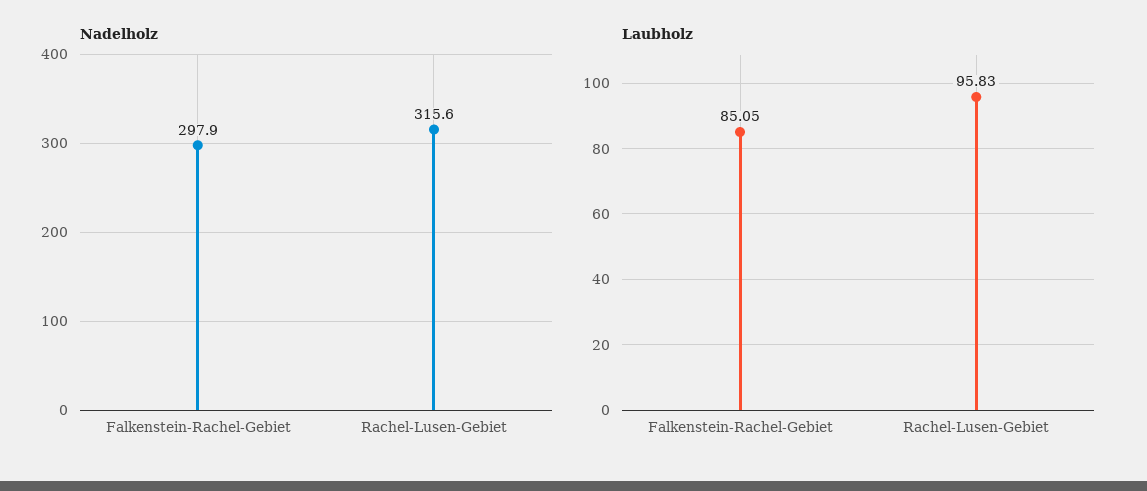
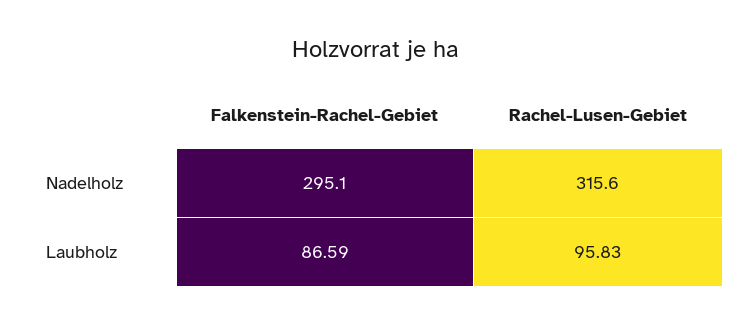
Nadelholz, Falkenstein-Rachel-Gebiet: 297.9 -> 295.1
Laubholz, Falkenstein-Rachel-Gebiet: 85.05 -> 86.59

